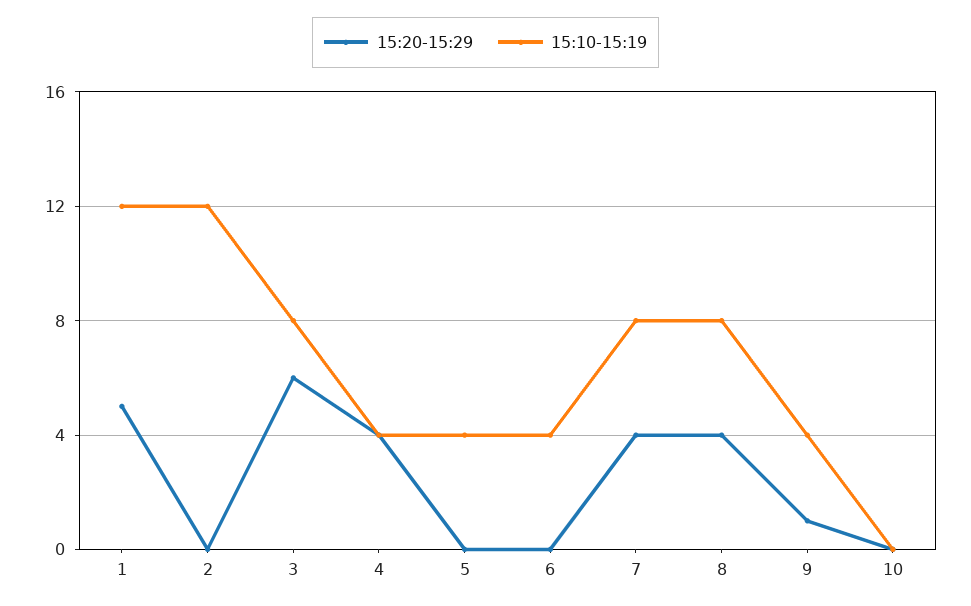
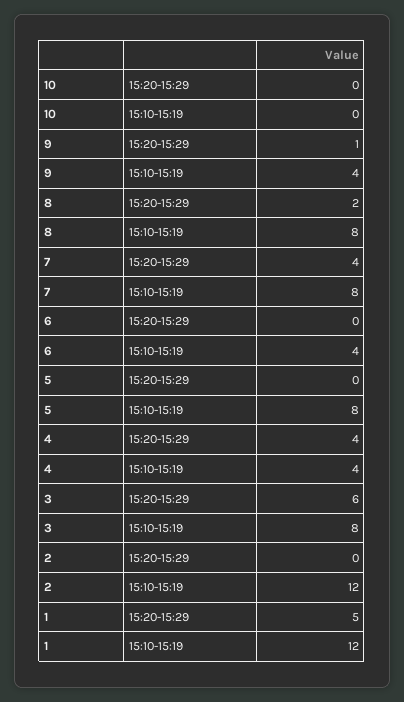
15:10-15:19, 5: 4 -> 8
15:20-15:29, 8: 4 -> 2

